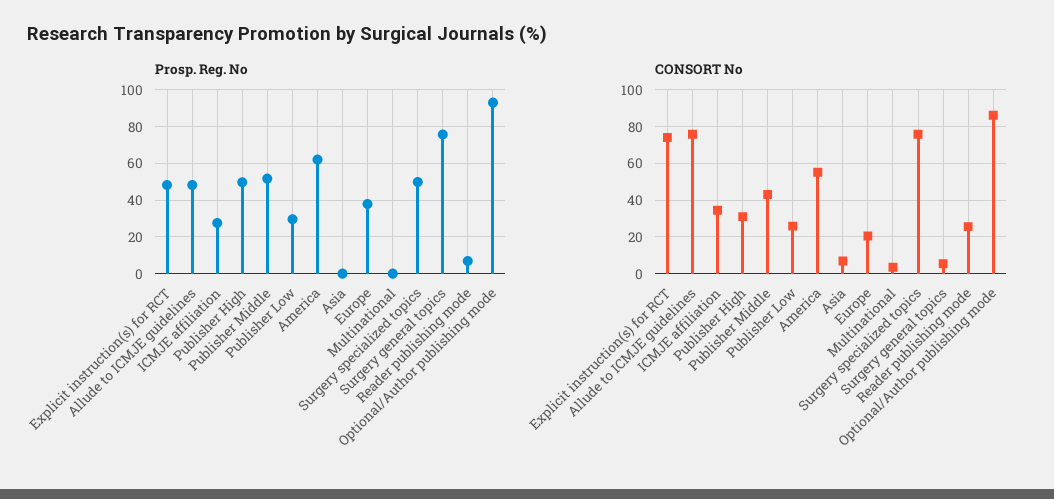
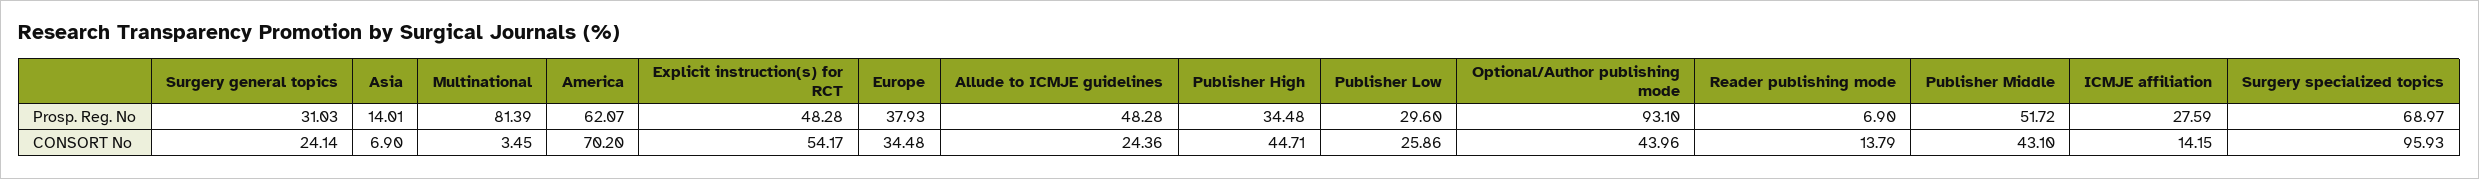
Prosp. Reg. No, Publisher High: 50 -> 34.48
Prosp. Reg. No, Asia: 0 -> 14.01
Prosp. Reg. No, Multinational: 0 -> 81.39
Prosp. Reg. No, Surgery specialized topics: 50 -> 68.97
Prosp. Reg. No, Surgery general topics: 75 -> 31.03
CONSORT No, Explicit instruction(s) for RCT: 75 -> 54.17
CONSORT No, Allude to ICMJE guidelines: 75 -> 24.36
CONSORT No, ICMJE affiliation: 35 -> 14.15
CONSORT No, Publisher High: 30 -> 44.71
CONSORT No, America: 55 -> 70.2
CONSORT No, Europe: 20 -> 34.48
CONSORT No, Surgery specialized topics: 75 -> 95.93
CONSORT No, Surgery general topics: 5 -> 24.14
CONSORT No, Reader publishing mode: 25 -> 13.79
CONSORT No, Optional/Author publishing mode: 85 -> 43.96

